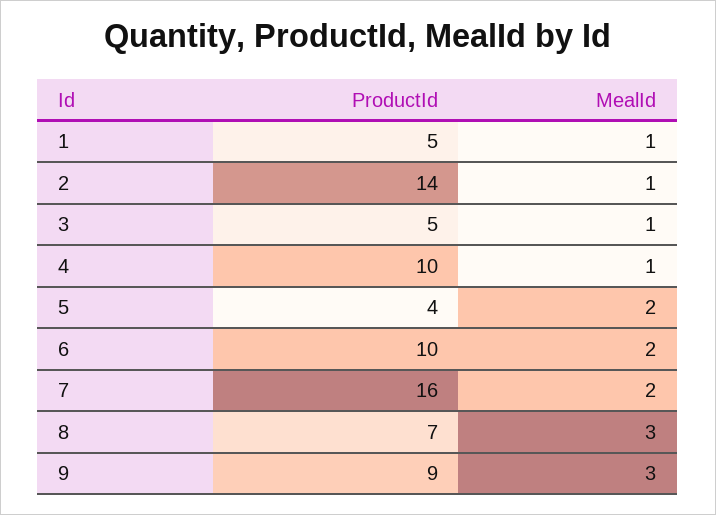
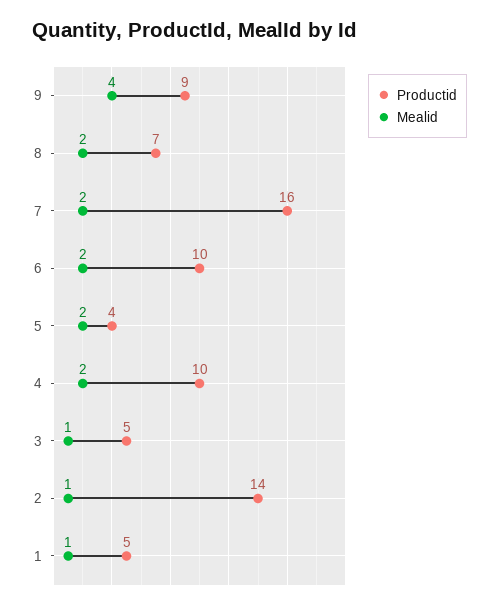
MealId, 4: 1 -> 2
MealId, 8: 3 -> 2
MealId, 9: 3 -> 4

